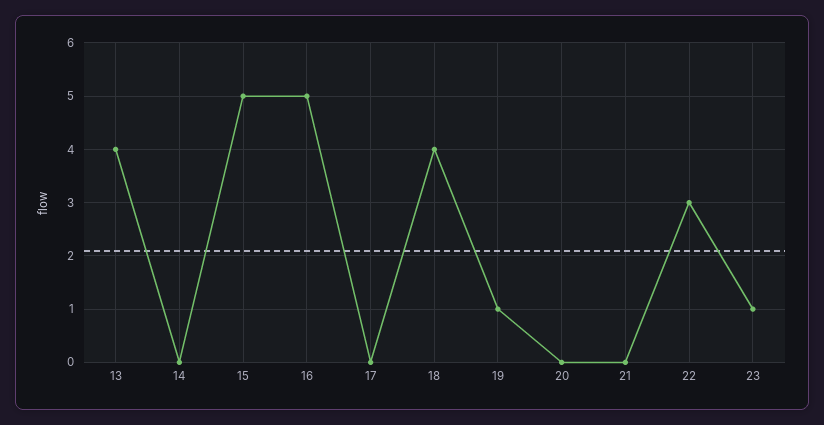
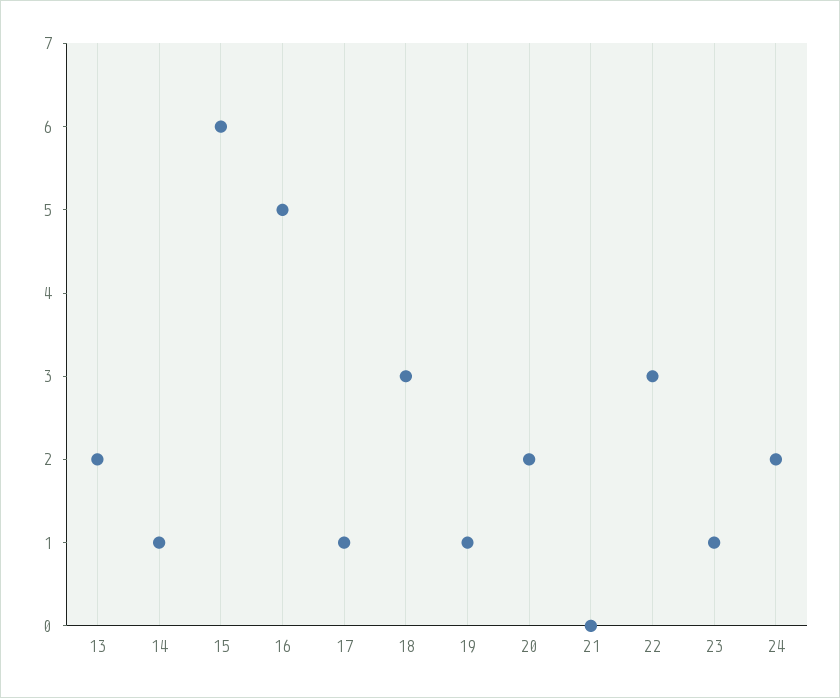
13: 4 -> 2
14: 0 -> 1
15: 5 -> 6
17: 0 -> 1
18: 4 -> 3
20: 0 -> 2
24: none -> 2

